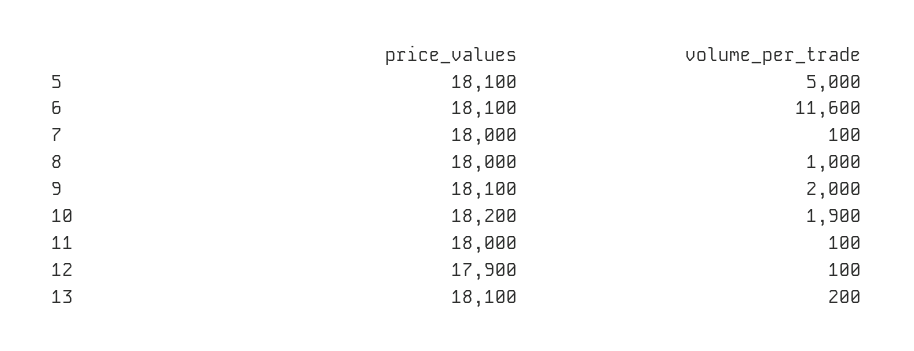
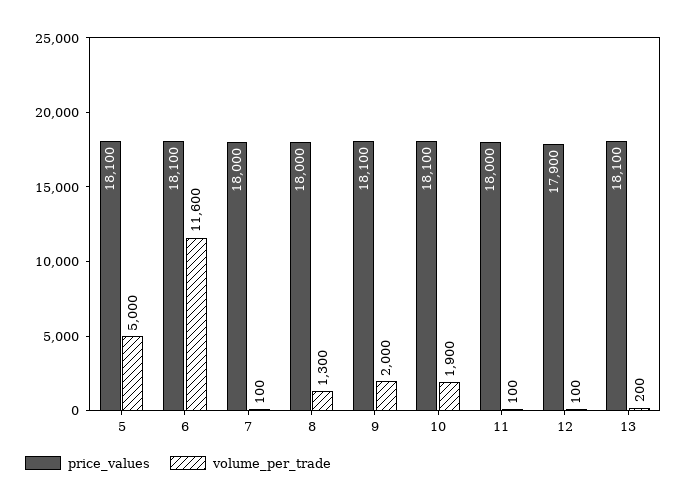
volume_per_trade, 8: 1000 -> 1300
price_values, 10: 18200 -> 18100

